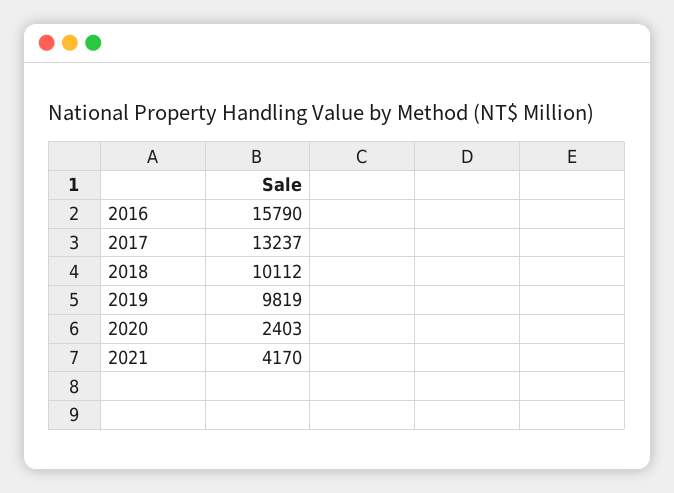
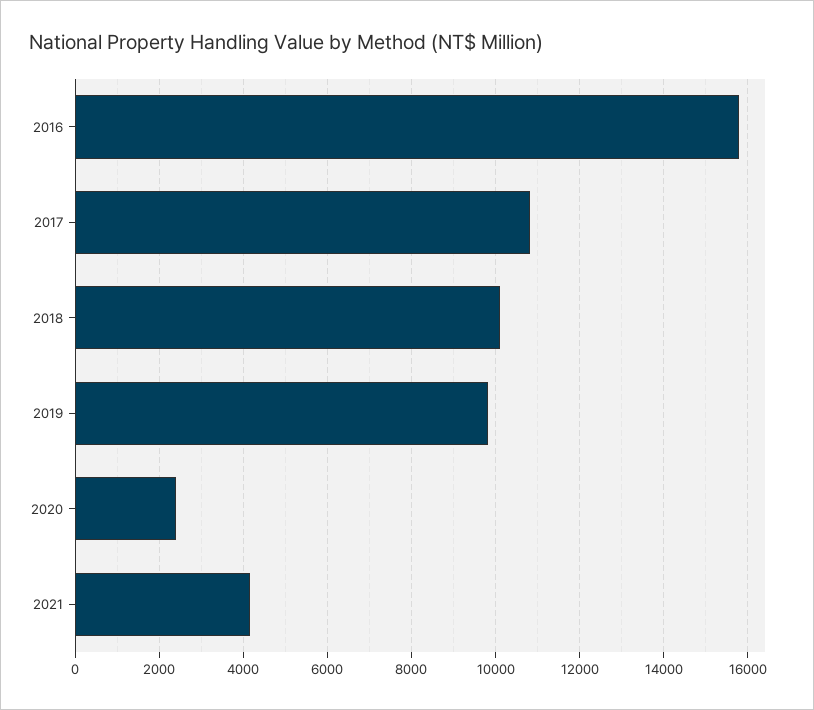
2017: 13237 -> 10800

